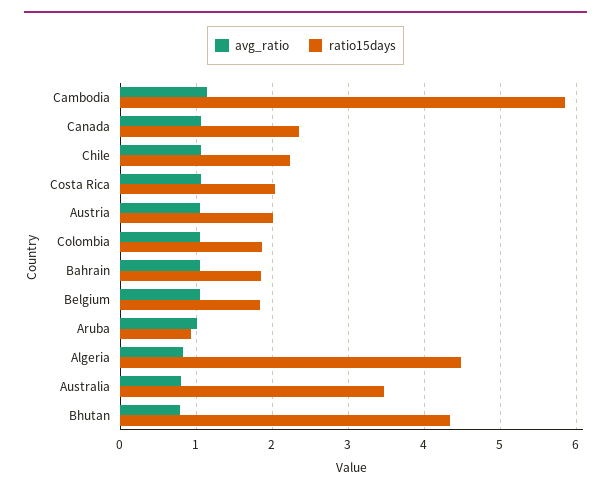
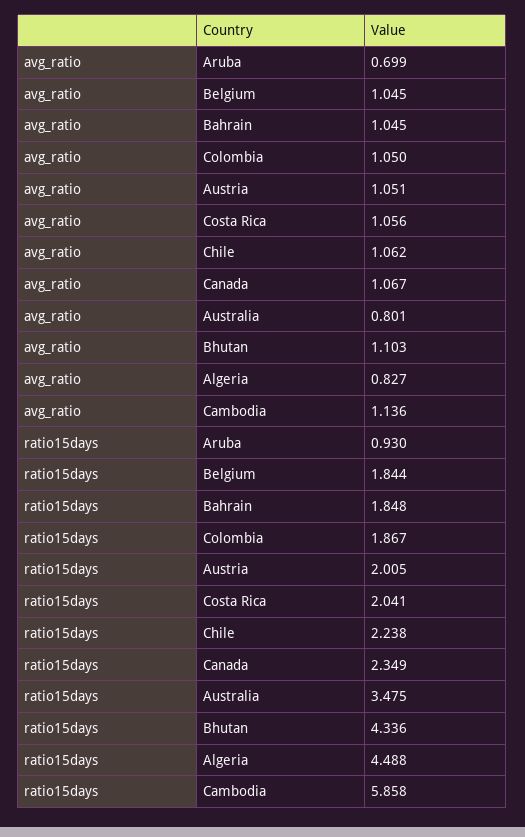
avg_ratio, Aruba: 1 -> 0.699
avg_ratio, Bhutan: 0.8 -> 1.103

